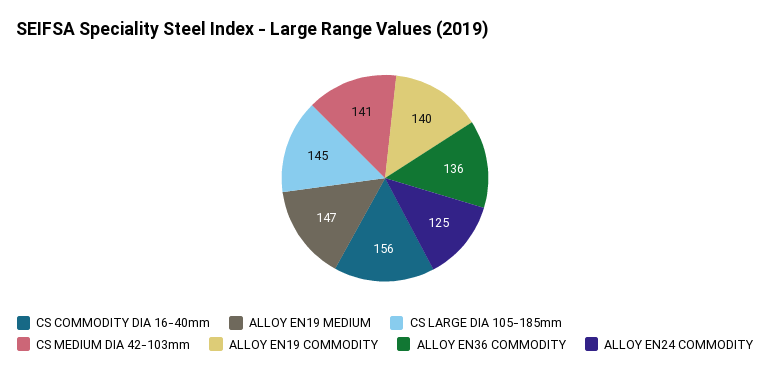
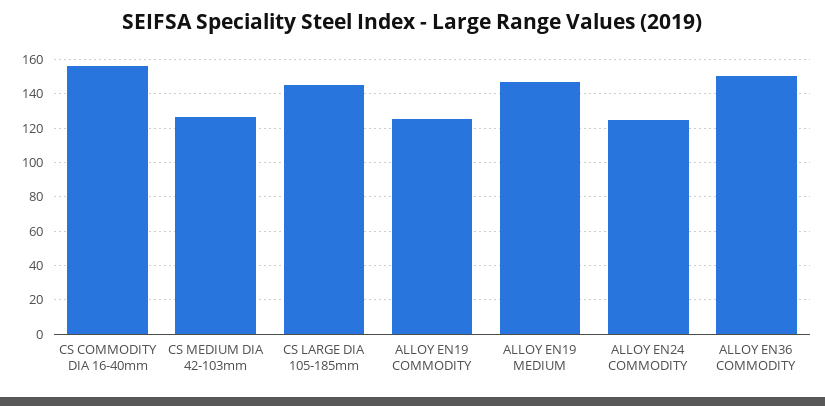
CS MEDIUM DIA 42-103mm: 141 -> 125
ALLOY EN19 COMMODITY: 140 -> 125
ALLOY EN36 COMMODITY: 136 -> 150

